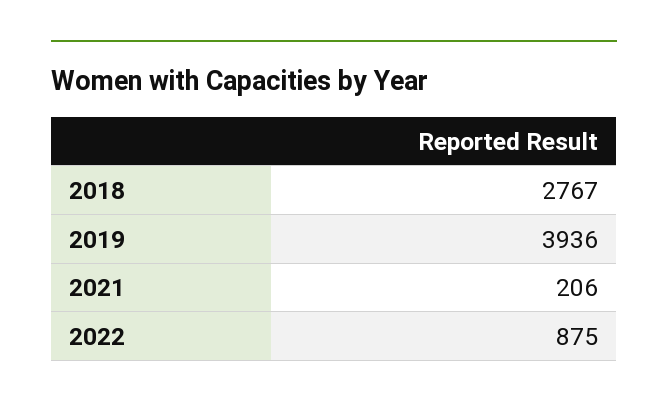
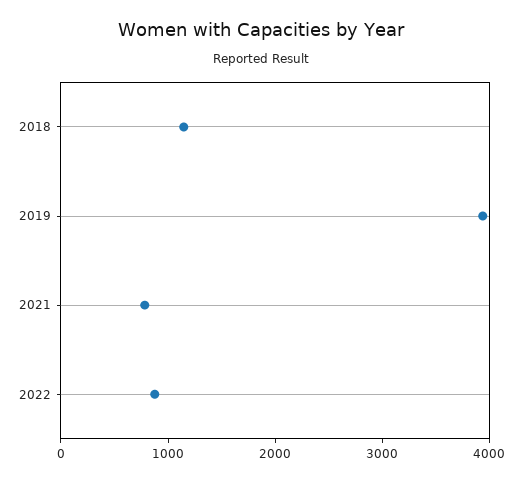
2018: 2767 -> 1200
2021: 206 -> 800

